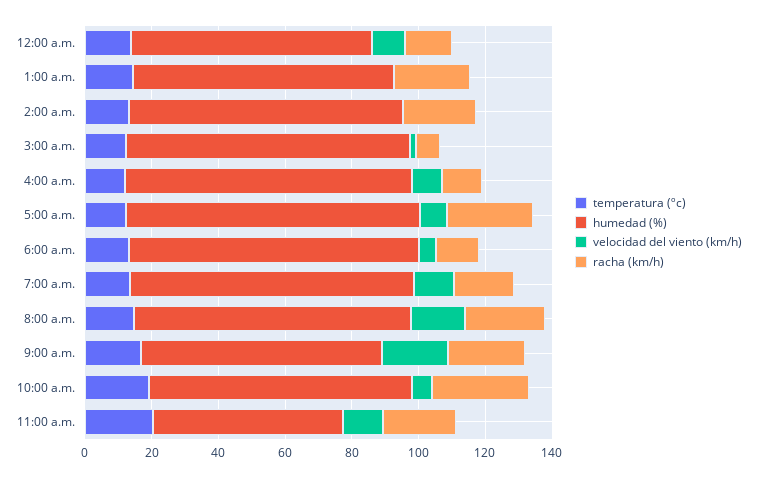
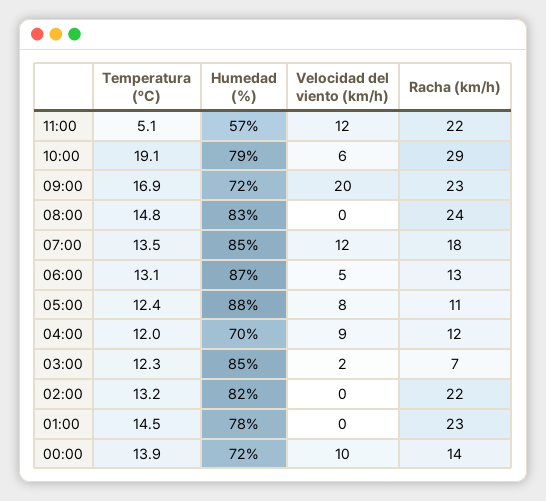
humedad (%), 4:00 a.m.: 85 -> 70
racha (km/h), 5:00 a.m.: 25 -> 11
velocidad del viento (km/h), 8:00 a.m.: 15 -> 0
temperatura (ºc), 11:00 a.m.: 20 -> 5.1

